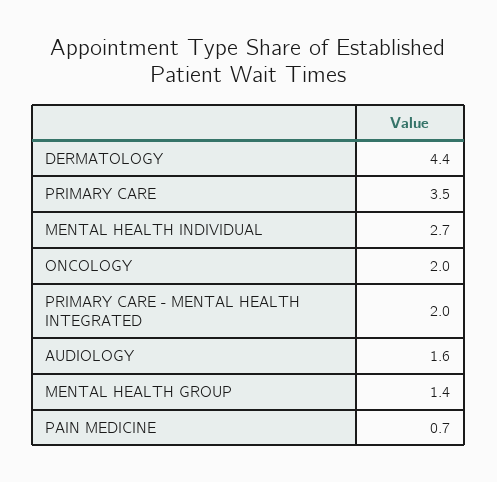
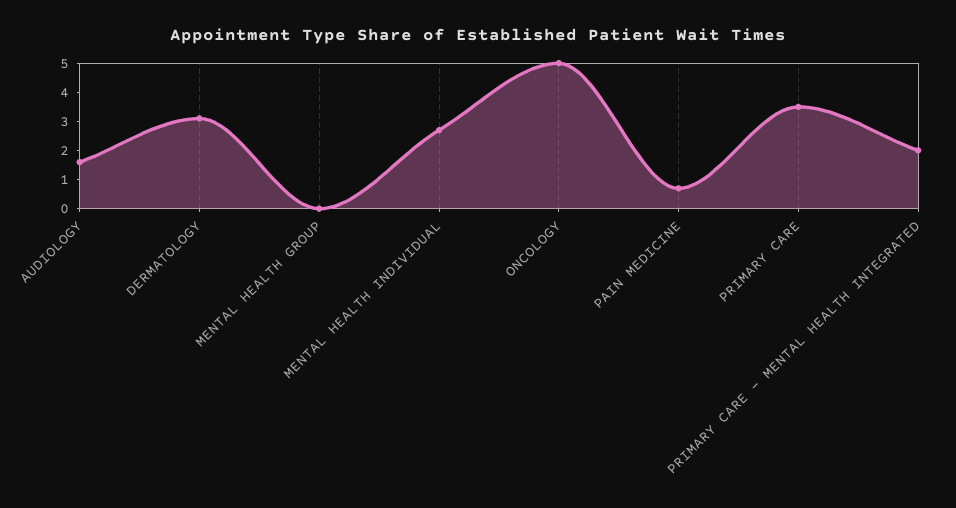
DERMATOLOGY: 4.4 -> 3
ONCOLOGY: 2 -> 5
MENTAL HEALTH GROUP: 1.4 -> 0

